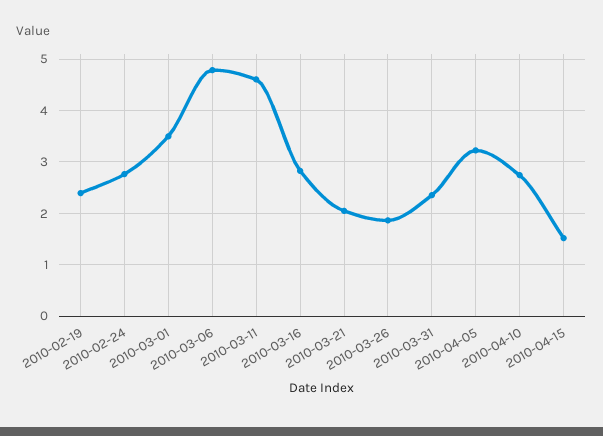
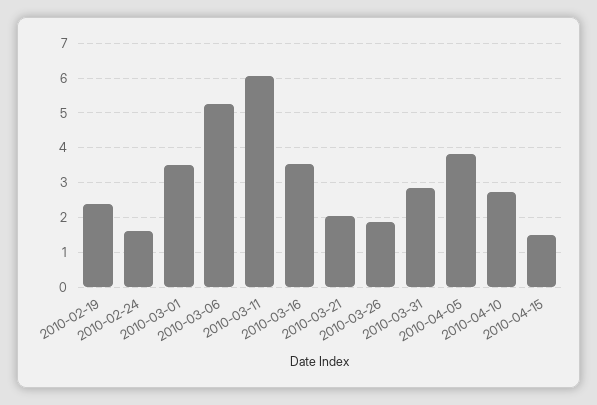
2010-02-24: 2.8 -> 1.6
2010-03-06: 4.8 -> 5.2
2010-03-11: 4.6 -> 6
2010-03-16: 2.8 -> 3.6
2010-03-31: 2.4 -> 2.8
2010-04-05: 3.2 -> 3.8

